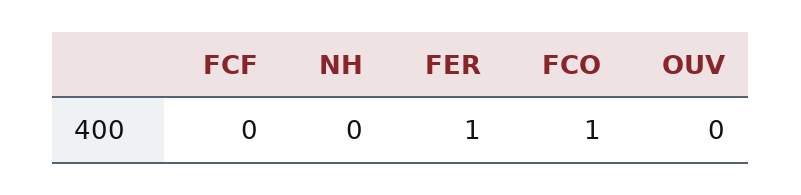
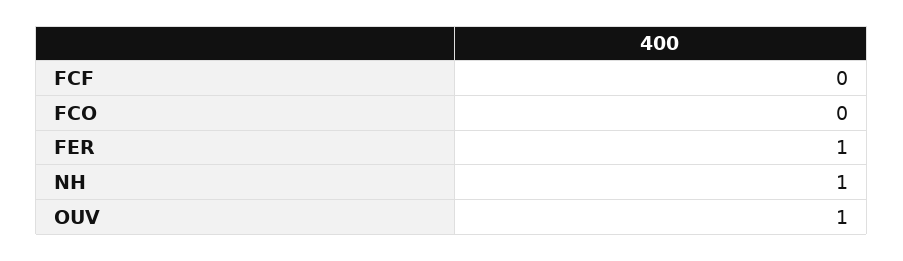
NH: 0 -> 1
FCO: 1 -> 0
OUV: 0 -> 1

